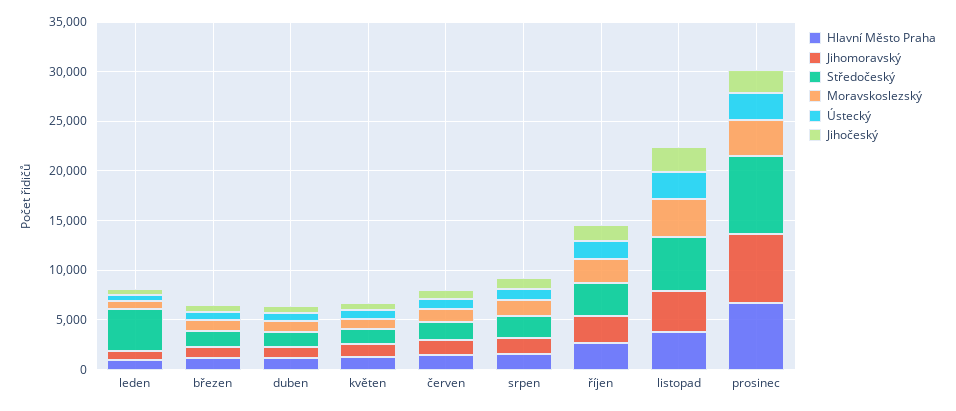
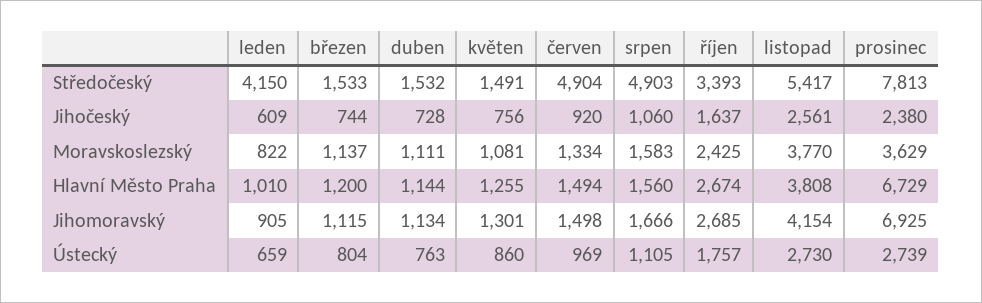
Středočeský, červen: 2000 -> 4904
Středočeský, srpen: 2000 -> 4903

